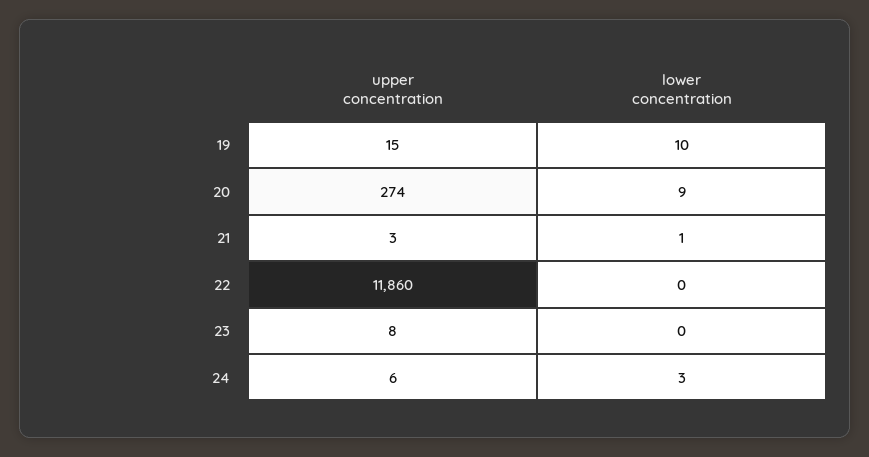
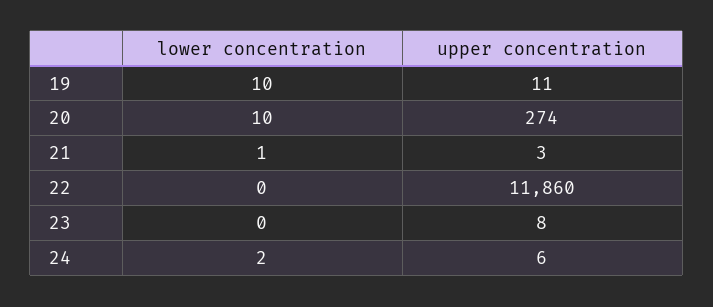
upper concentration, 19: 15 -> 11
lower concentration, 20: 9 -> 10
lower concentration, 24: 3 -> 2

